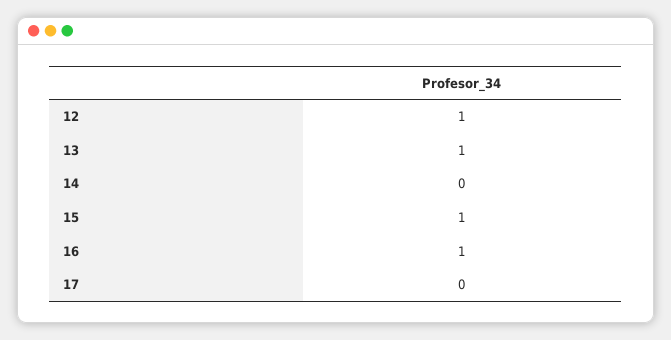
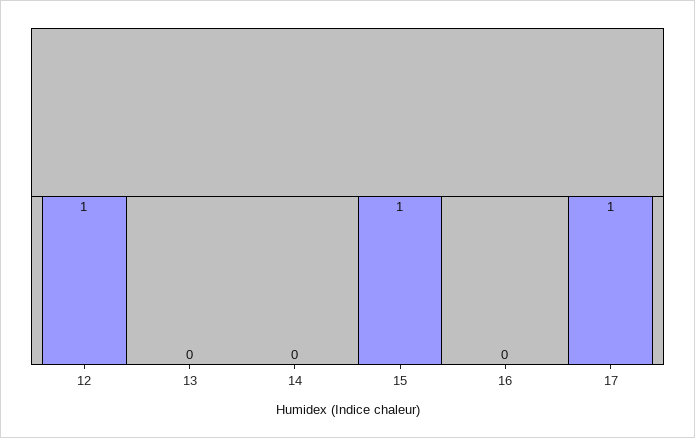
13: 1 -> 0
16: 1 -> 0
17: 0 -> 1

